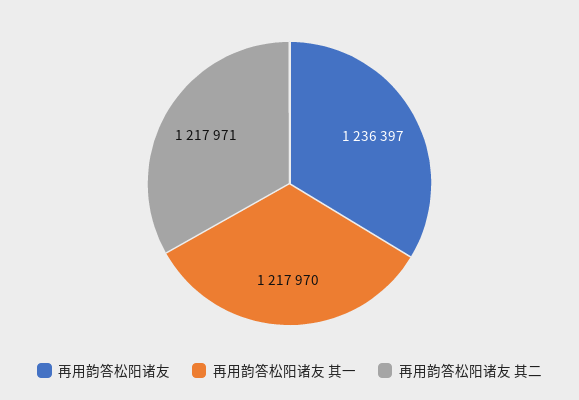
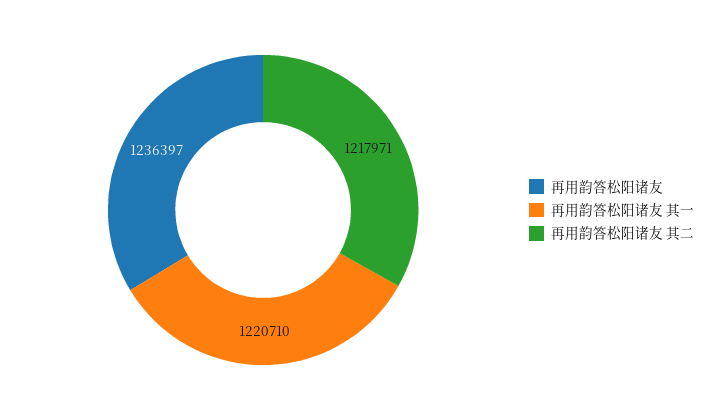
再用韵答松阳诸友 其一: 1217970 -> 1220710

